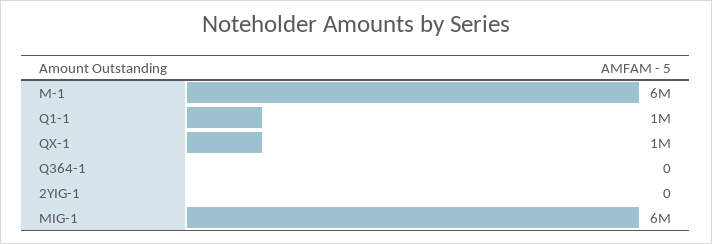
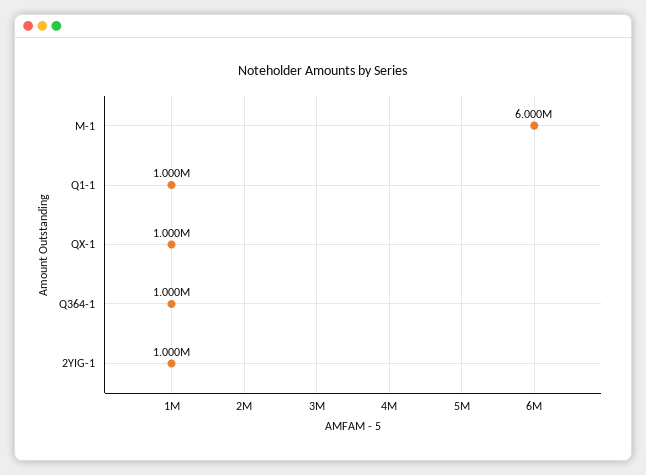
Q364-1: 0 -> 1000000
2YIG-1: 0 -> 1000000
MIG-1: 6000000 -> none

